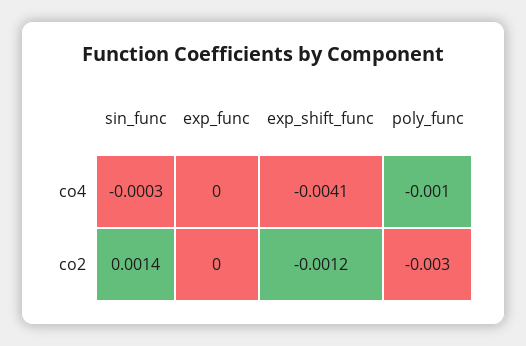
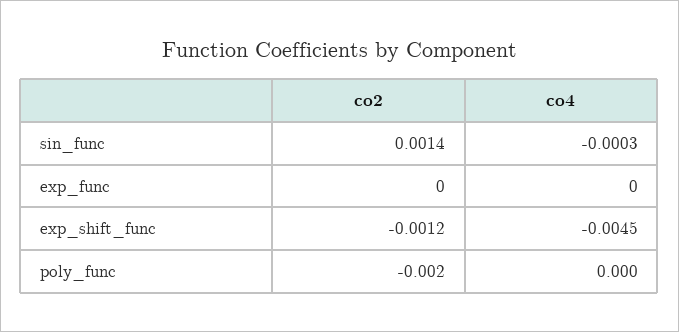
exp_shift_func, co4: -0.0041 -> -0.0045
poly_func, co4: -0.001 -> 0
poly_func, co2: -0.003 -> -0.002

